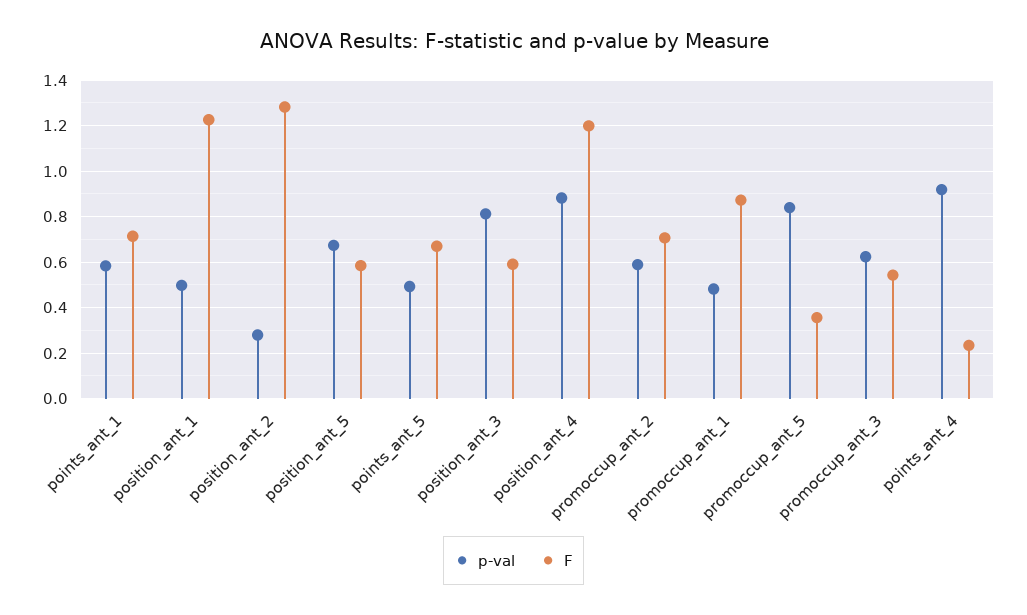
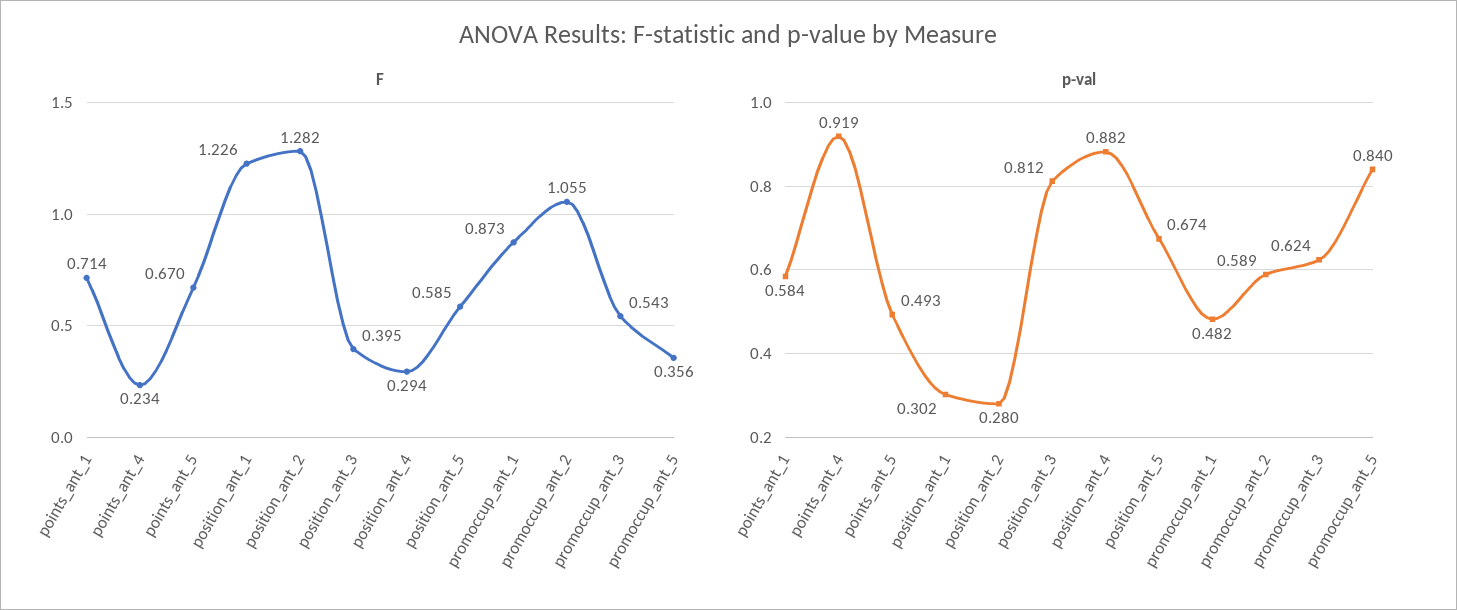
p-val, position_ant_1: 0.5 -> 0.302
F, position_ant_3: 0.6 -> 0.395
F, position_ant_4: 1.2 -> 0.294
F, promoccup_ant_2: 0.7 -> 1.055

